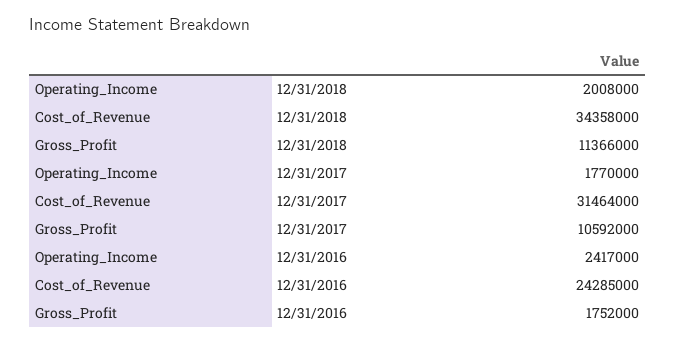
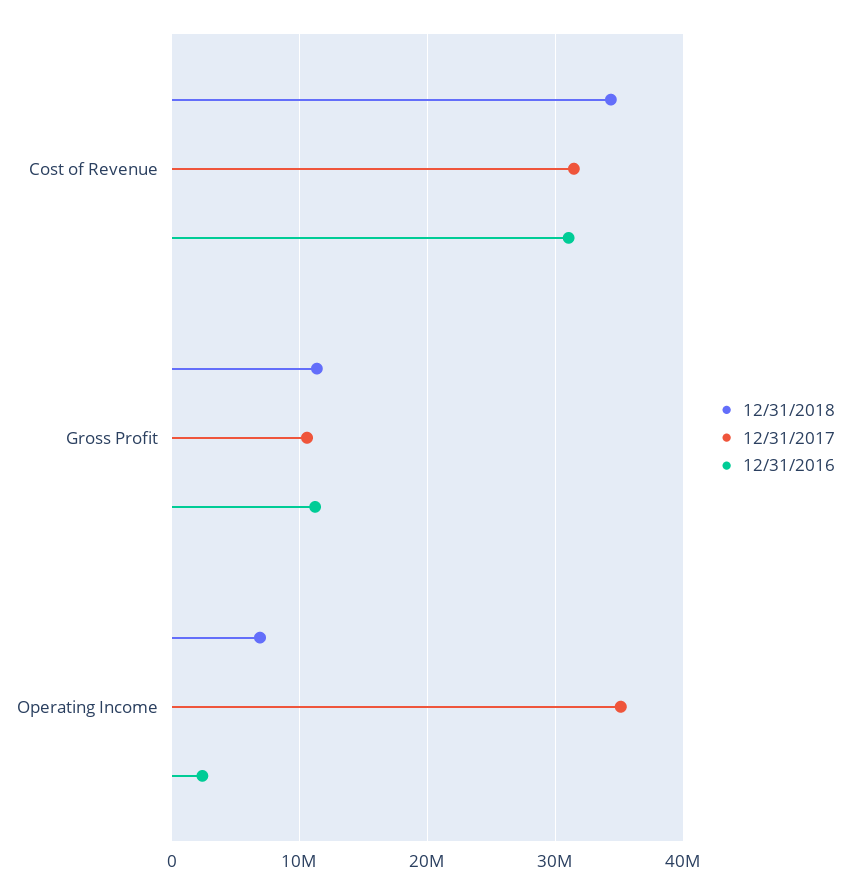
12/31/2018, Operating_Income: 2008000 -> 7000000
12/31/2017, Operating_Income: 1770000 -> 35000000
12/31/2016, Cost_of_Revenue: 24285000 -> 31000000
12/31/2016, Gross_Profit: 1752000 -> 11000000

